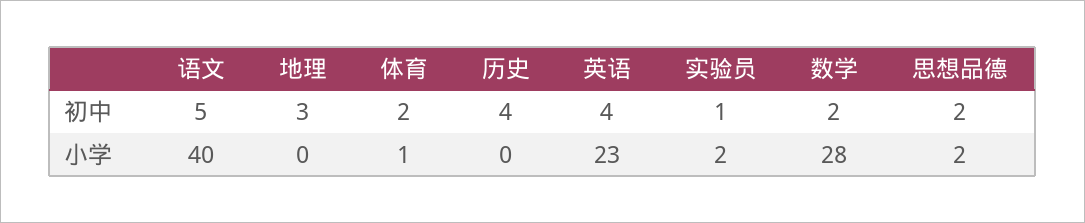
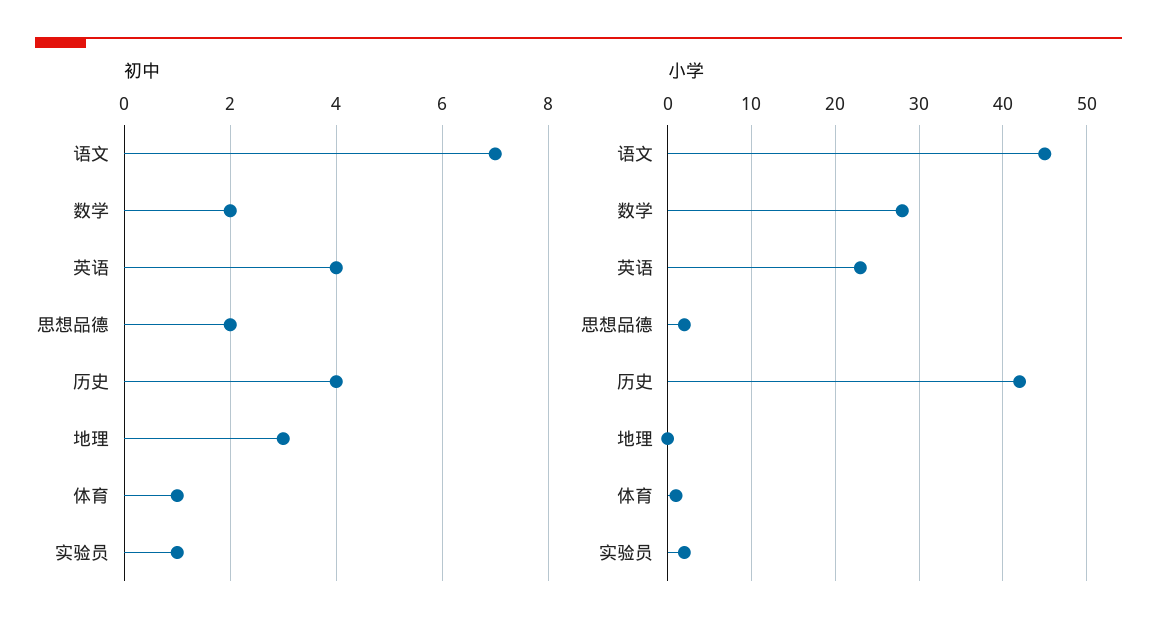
初中, 语文: 5 -> 7
初中, 体育: 2 -> 1
小学, 语文: 40 -> 45
小学, 历史: 0 -> 42

